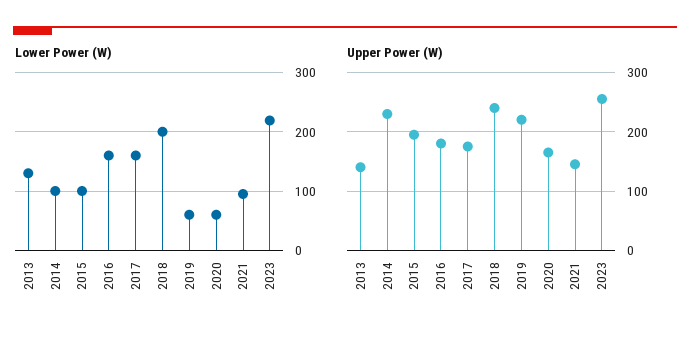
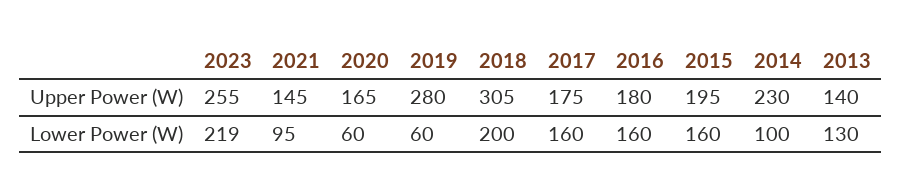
Lower Power (W), 2015: 100 -> 160
Upper Power (W), 2018: 240 -> 305
Upper Power (W), 2019: 220 -> 280

